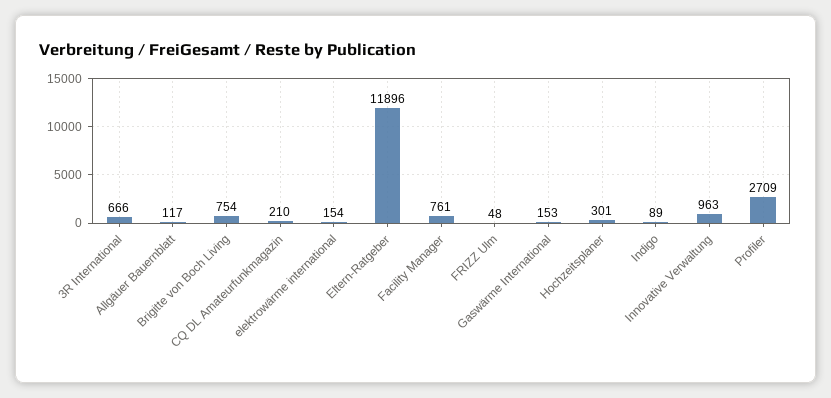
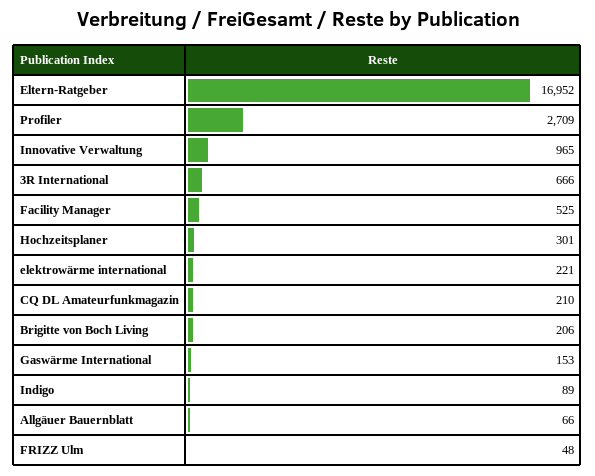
Allgäuer Bauernblatt: 117 -> 66
Brigitte von Boch Living: 754 -> 206
elektrowärme international: 154 -> 221
Eltern-Ratgeber: 11896 -> 16952
Facility Manager: 761 -> 525
Innovative Verwaltung: 963 -> 965

